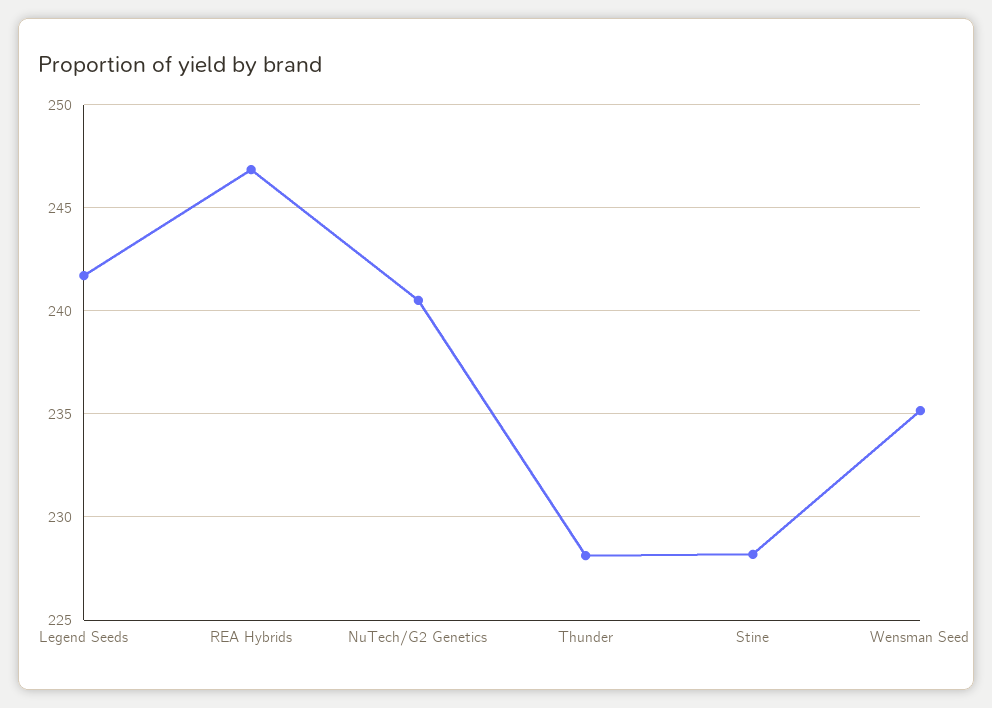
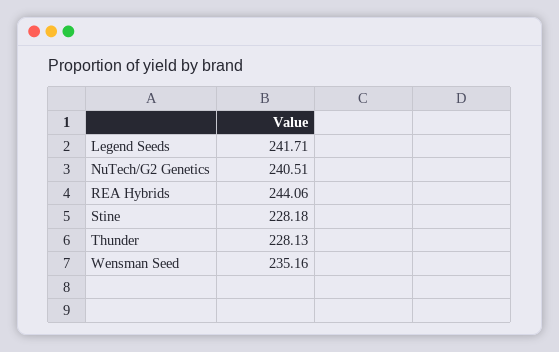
REA Hybrids: 247 -> 244.06

